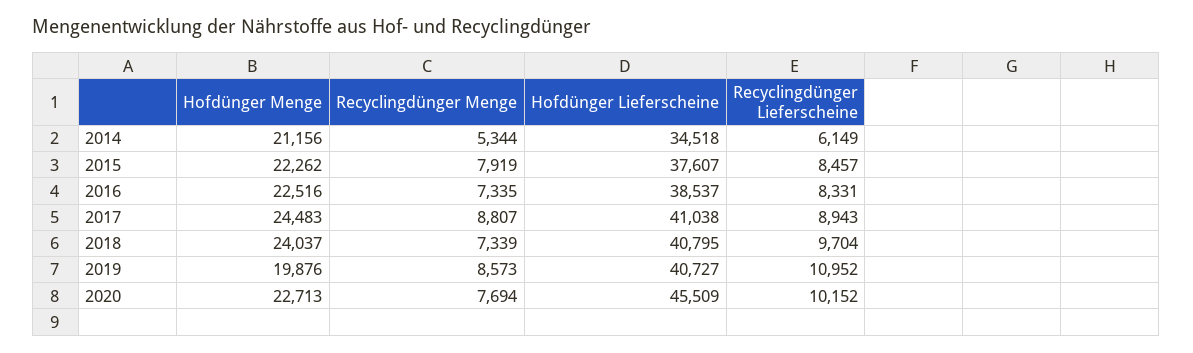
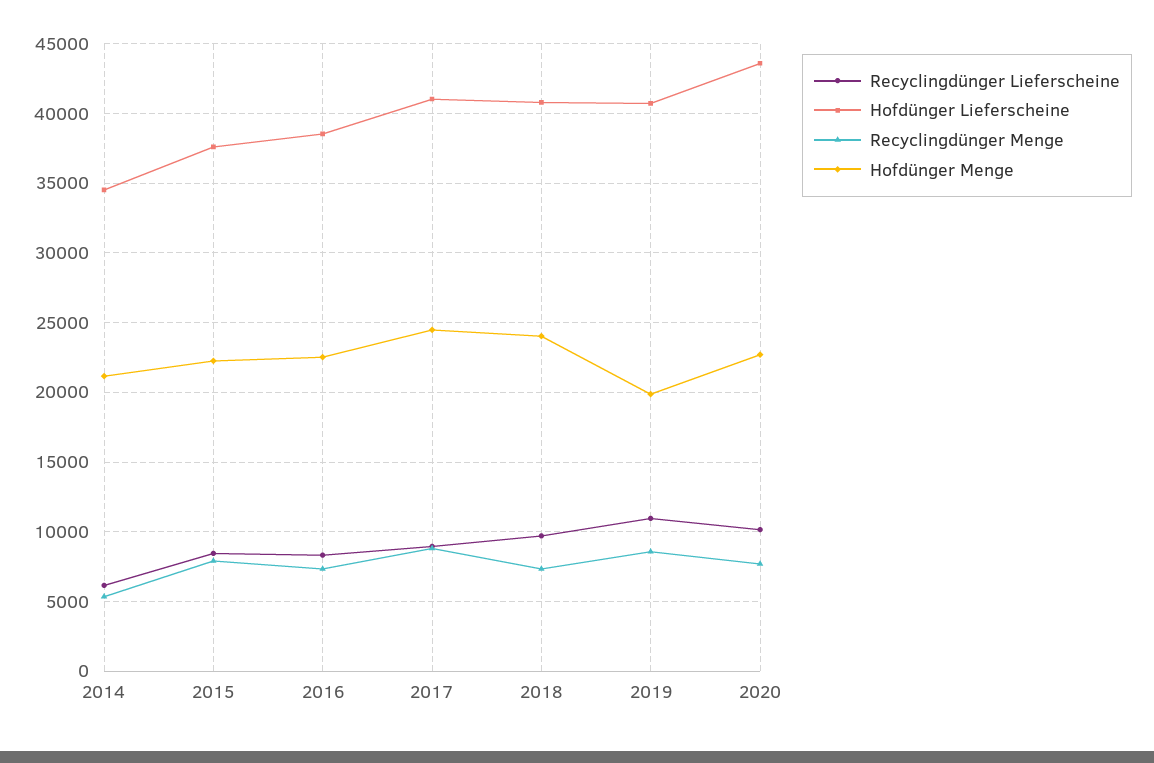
Hofdünger Lieferscheine, 2020: 45509 -> 43500

